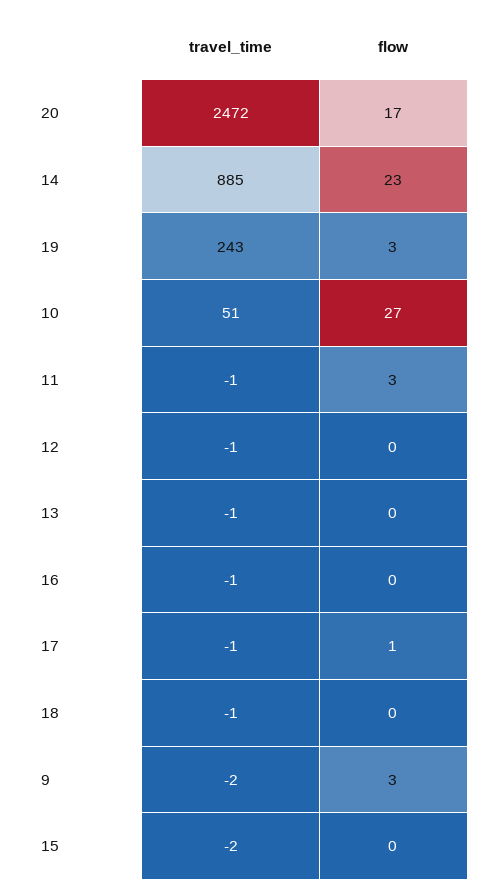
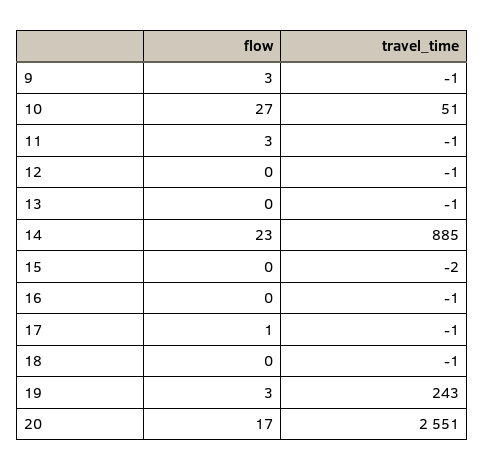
travel_time, 20: 2472 -> 2551
travel_time, 9: -2 -> -1

